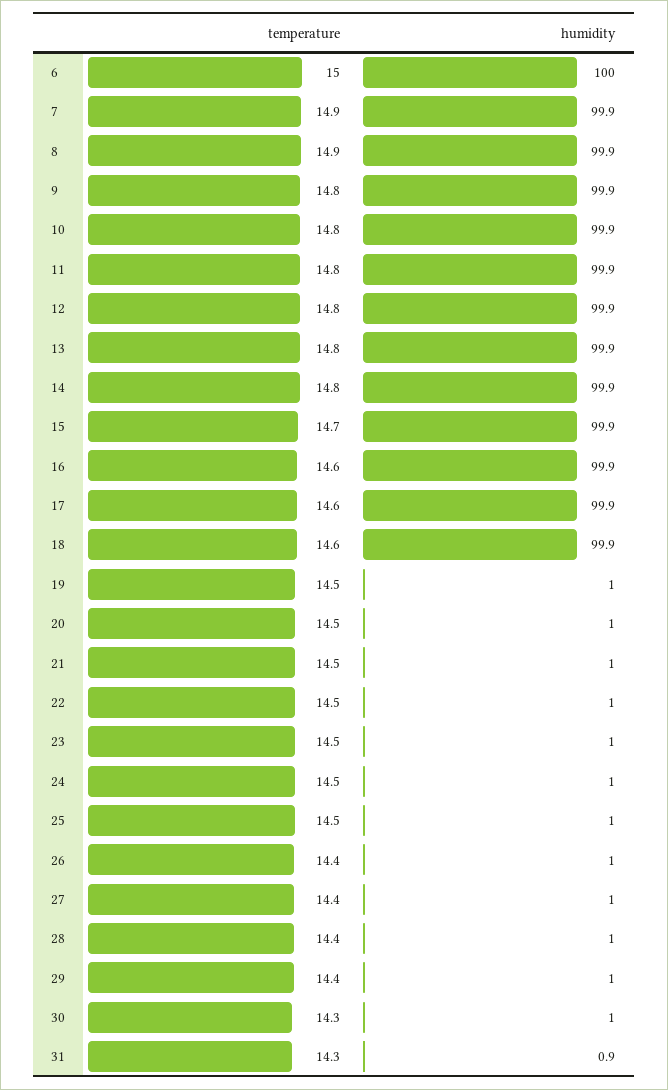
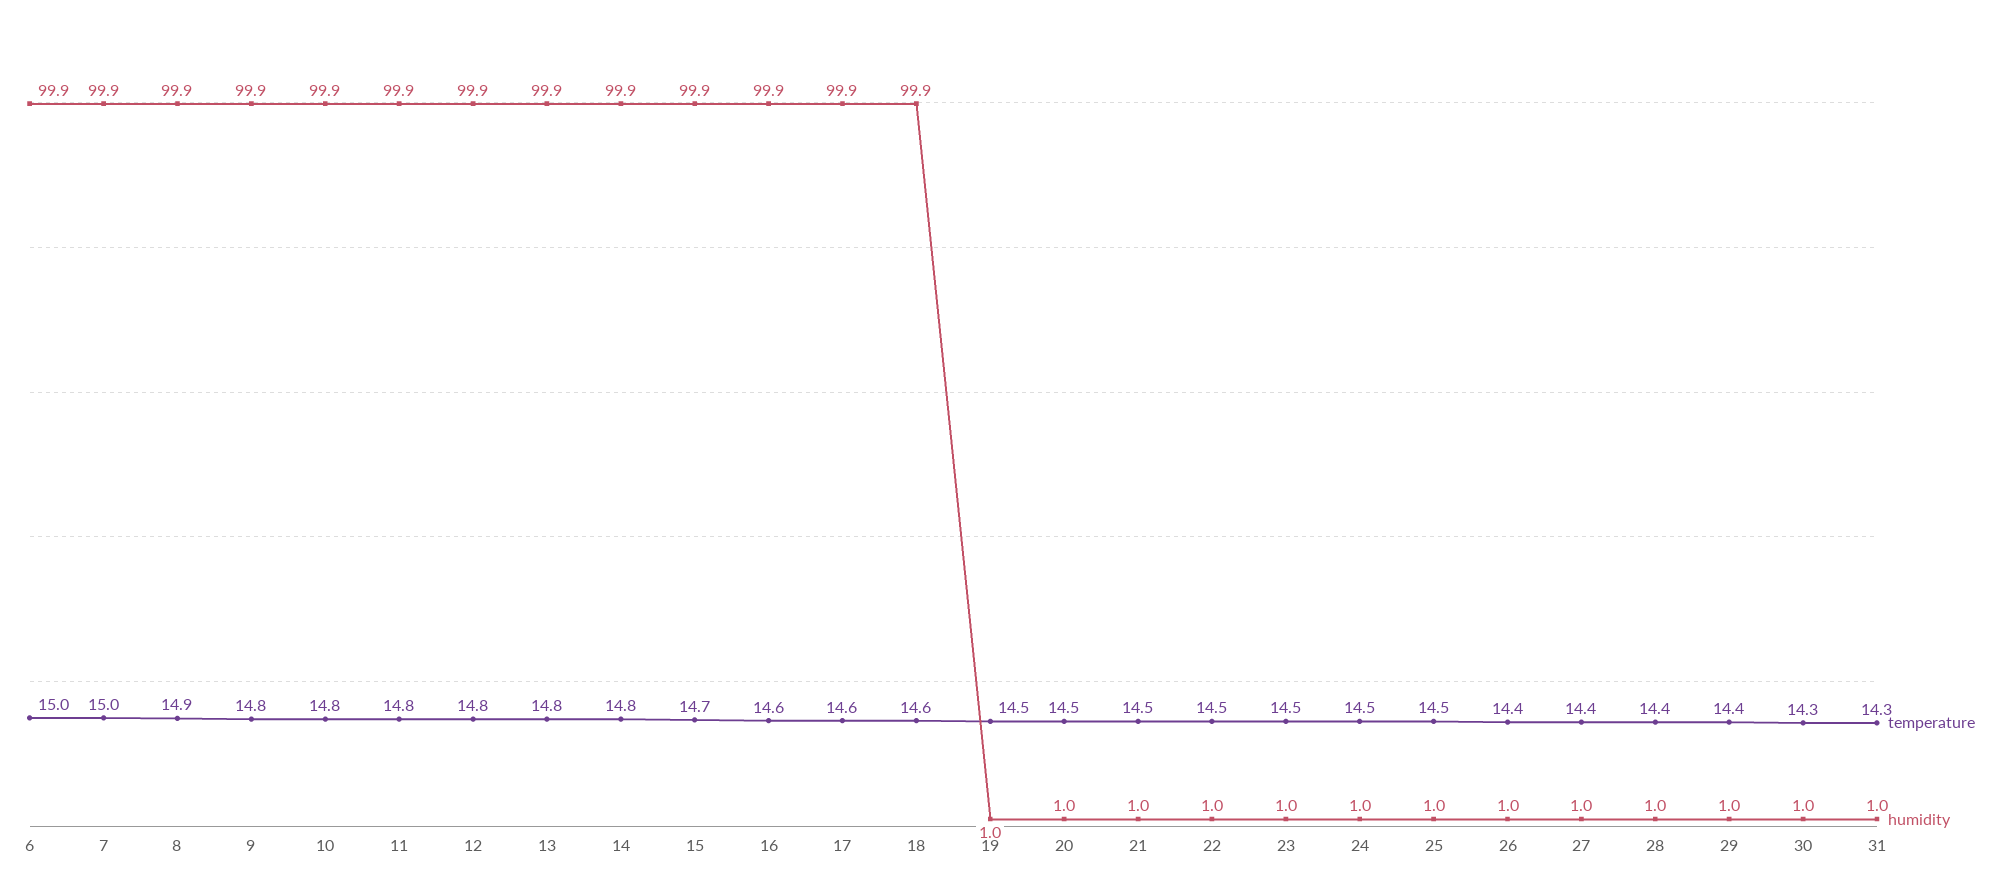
humidity, 6: 100 -> 99.9
temperature, 7: 14.9 -> 15
humidity, 31: 0.9 -> 1

